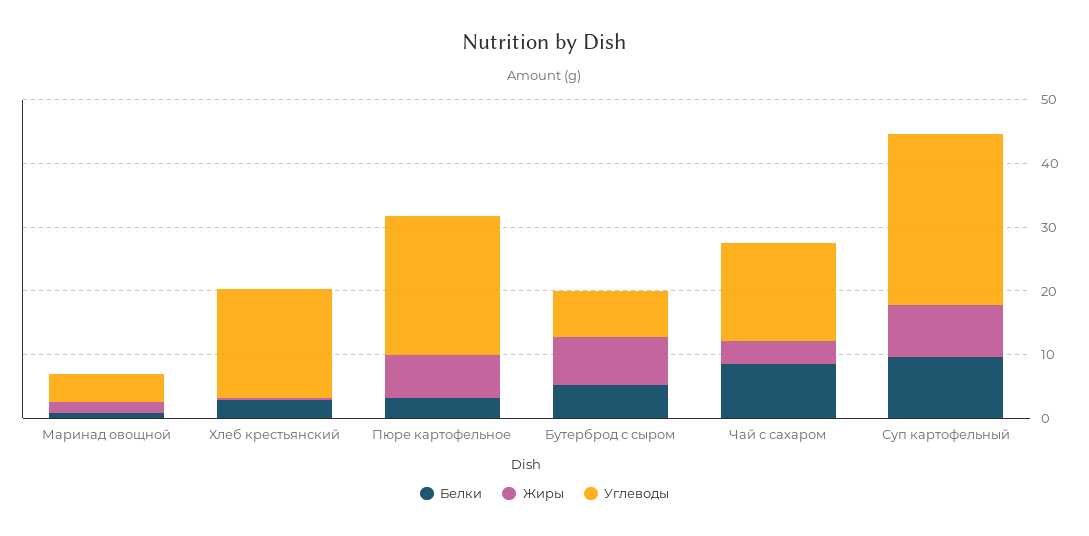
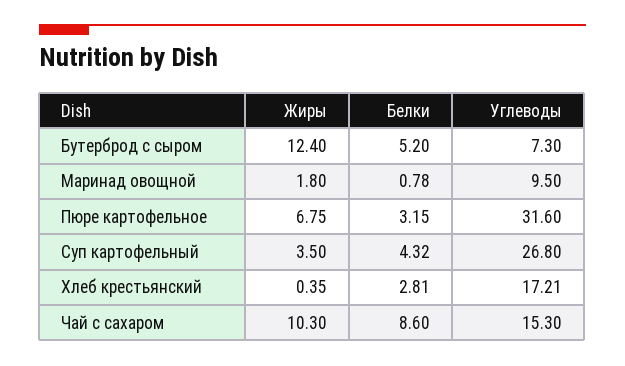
Углеводы, Маринад овощной: 4 -> 9.5
Углеводы, Пюре картофельное: 22 -> 31.6
Жиры, Бутерброд с сыром: 8 -> 12.4
Жиры, Чай с сахаром: 4 -> 10.3
Белки, Суп картофельный: 10 -> 4.32
Жиры, Суп картофельный: 8 -> 3.5

